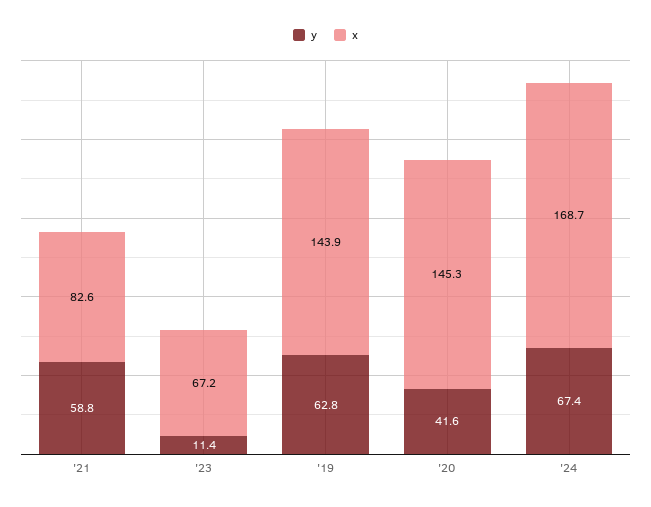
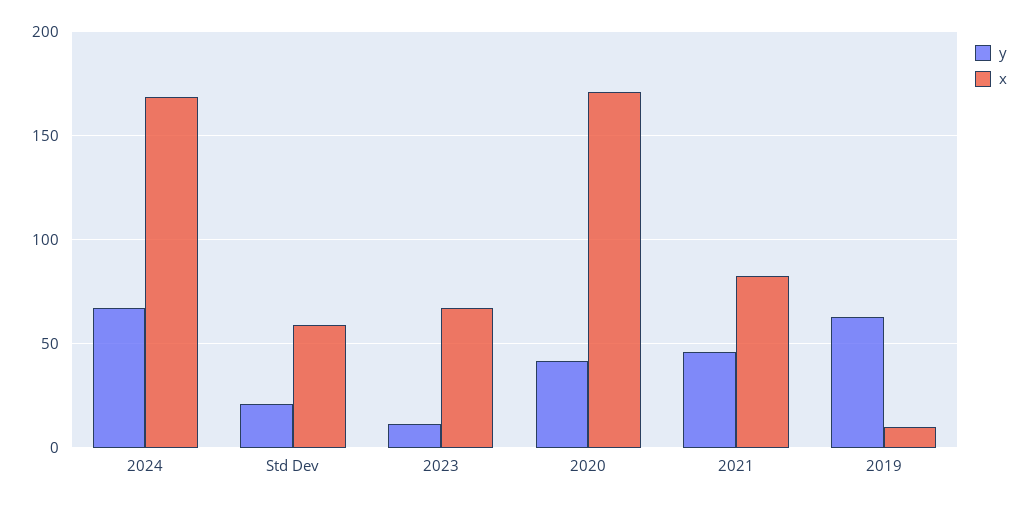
y, '21: 58.8 -> 45
x, '19: 143.9 -> 10
x, '20: 145.3 -> 170
y, Std Dev: none -> 20
x, Std Dev: none -> 60

